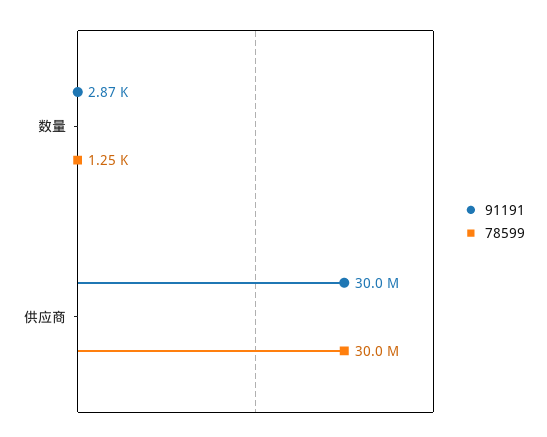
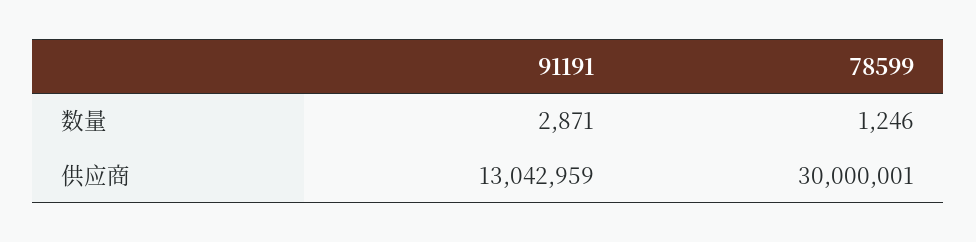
91191, 供应商: 30000000 -> 13042959

